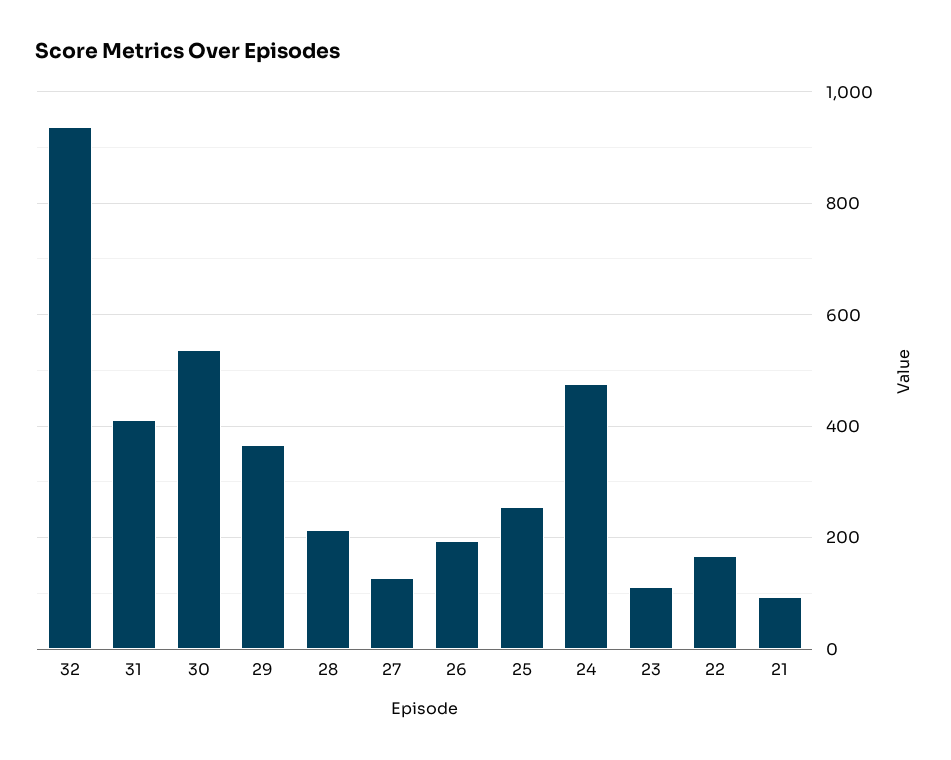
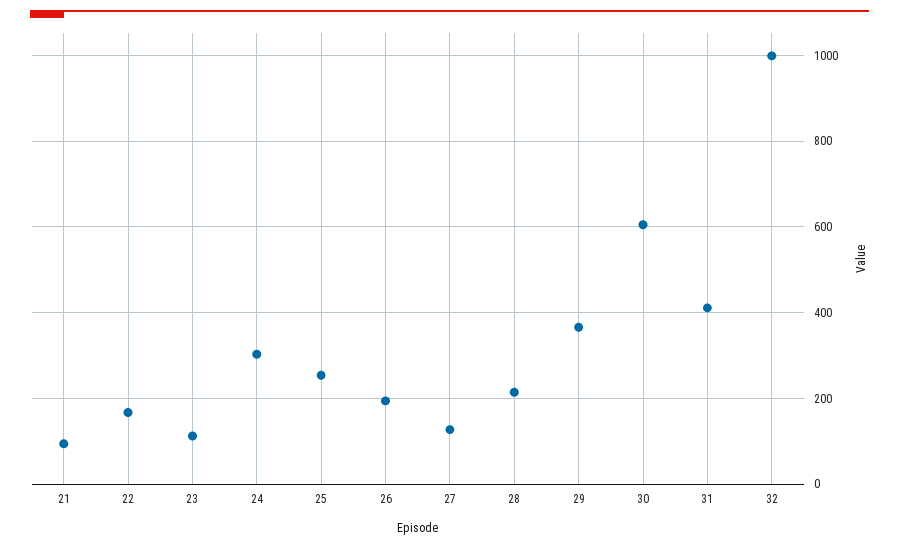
32: 940 -> 1000
30: 540 -> 600
24: 480 -> 300

